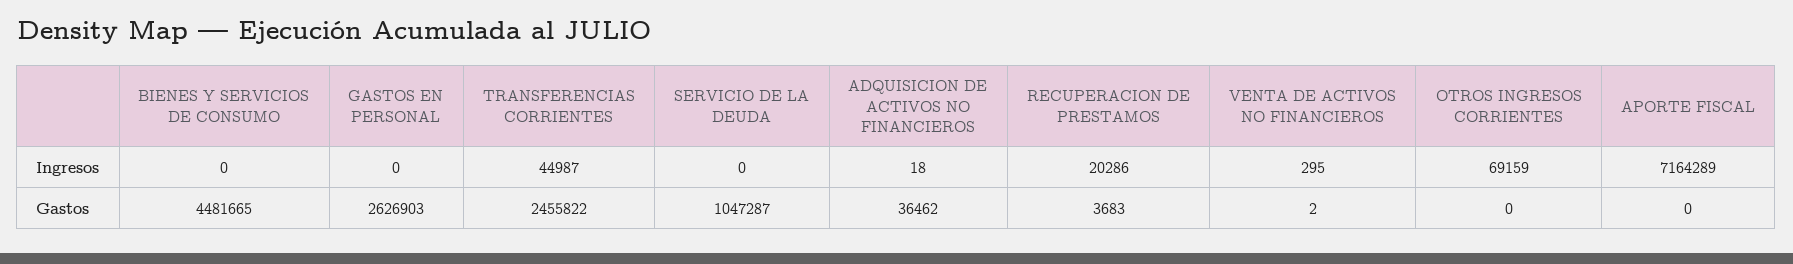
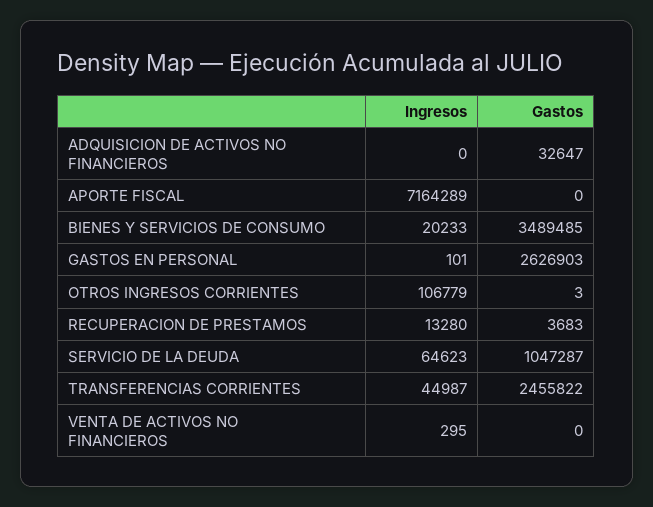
BIENES Y SERVICIOS DE CONSUMO, Ingresos: 0 -> 20233
GASTOS EN PERSONAL, Ingresos: 0 -> 101
SERVICIO DE LA DEUDA, Ingresos: 0 -> 64623
ADQUISICION DE ACTIVOS NO FINANCIEROS, Ingresos: 18 -> 0
RECUPERACION DE PRESTAMOS, Ingresos: 20286 -> 13280
OTROS INGRESOS CORRIENTES, Ingresos: 69159 -> 106779
BIENES Y SERVICIOS DE CONSUMO, Gastos: 4481665 -> 3489485
ADQUISICION DE ACTIVOS NO FINANCIEROS, Gastos: 36462 -> 32647
VENTA DE ACTIVOS NO FINANCIEROS, Gastos: 2 -> 0
OTROS INGRESOS CORRIENTES, Gastos: 0 -> 3

